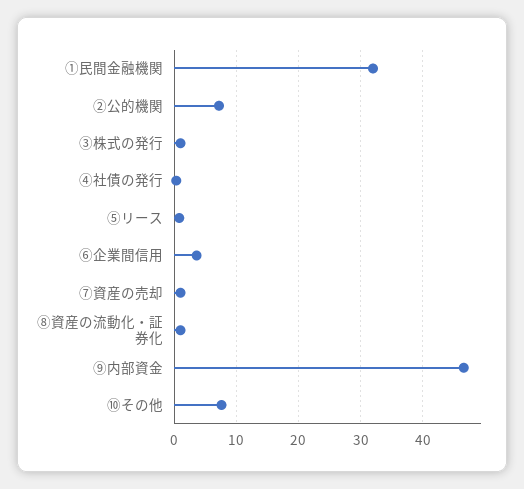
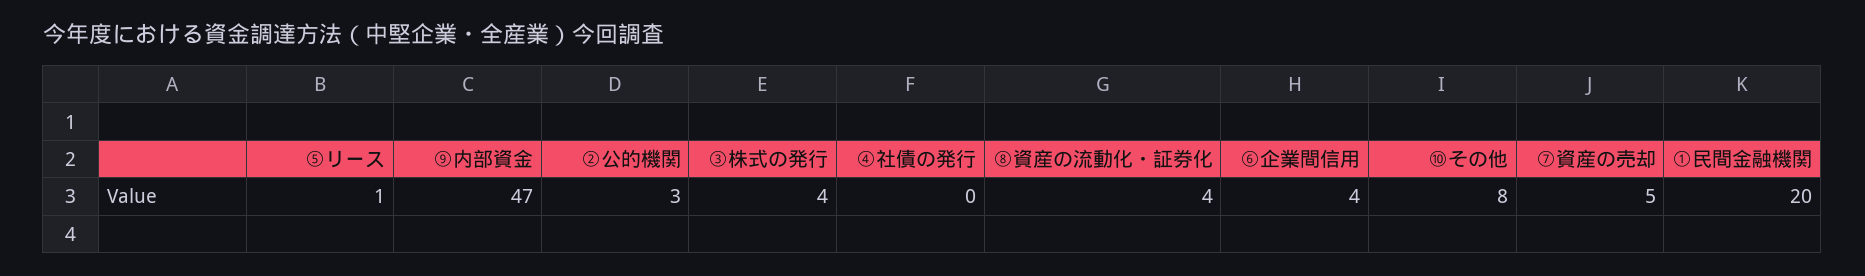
①民間金融機関: 32 -> 20
②公的機関: 7 -> 3
③株式の発行: 1 -> 4
⑦資産の売却: 1 -> 5
⑧資産の流動化・証券化: 1 -> 4

